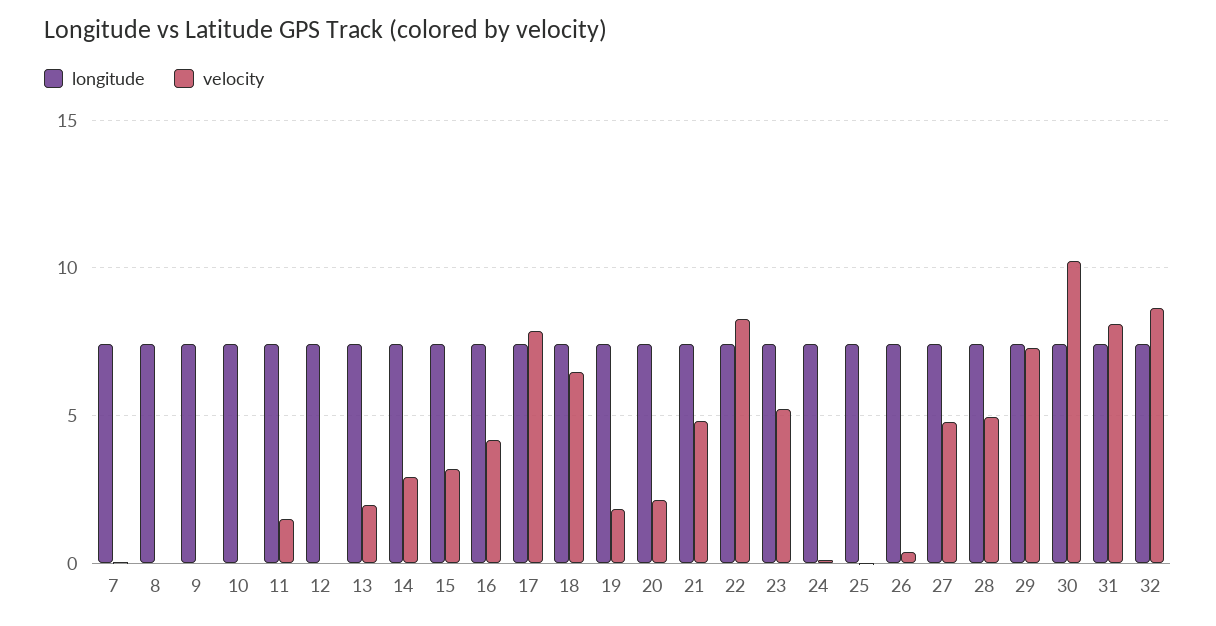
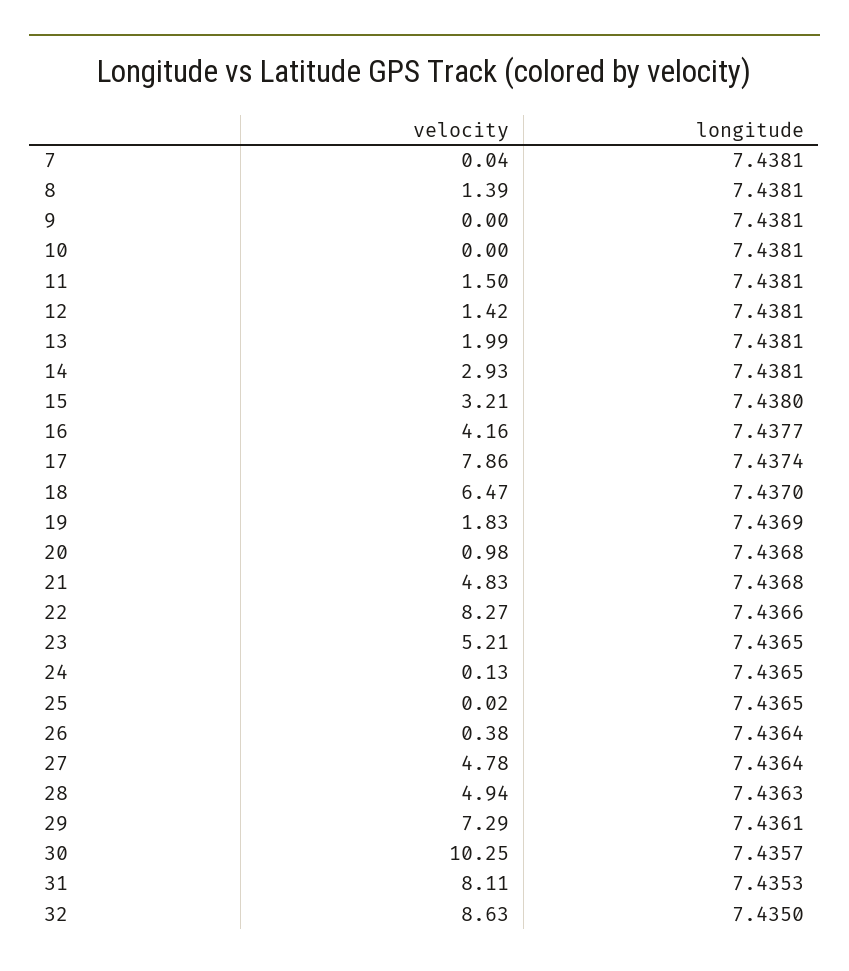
velocity, 8: 0 -> 1.39
velocity, 12: 0 -> 1.42
velocity, 20: 2 -> 0.98

